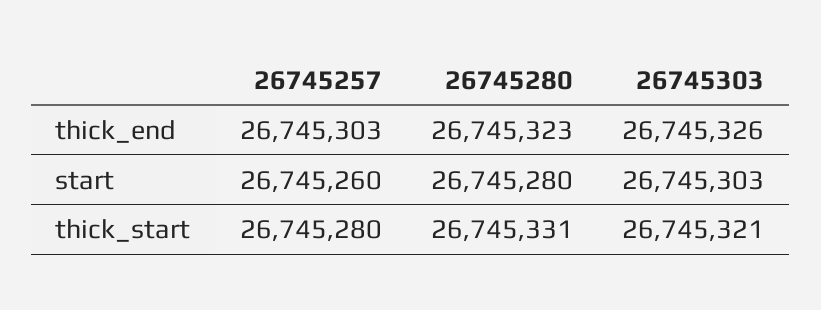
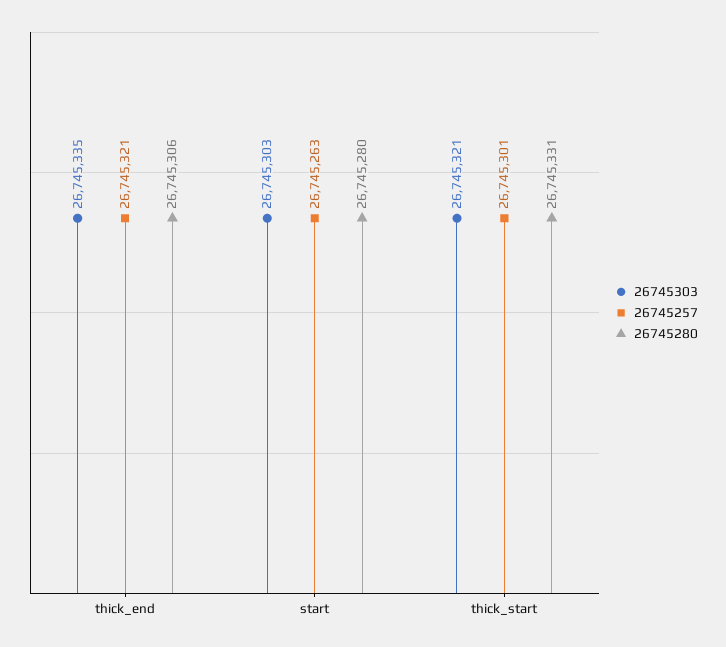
26745257, thick_end: 26745303 -> 26745321
26745280, thick_end: 26745323 -> 26745306
26745303, thick_end: 26745326 -> 26745335
26745257, start: 26745260 -> 26745263
26745257, thick_start: 26745280 -> 26745301

